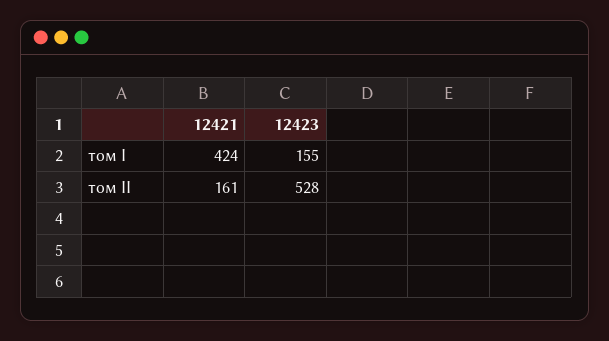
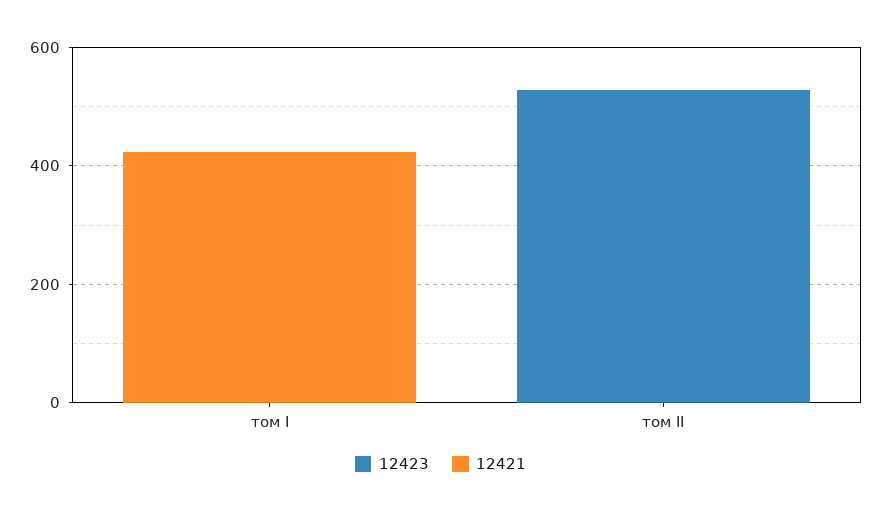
12423, том I: 155 -> 0
12421, том II: 161 -> 0

